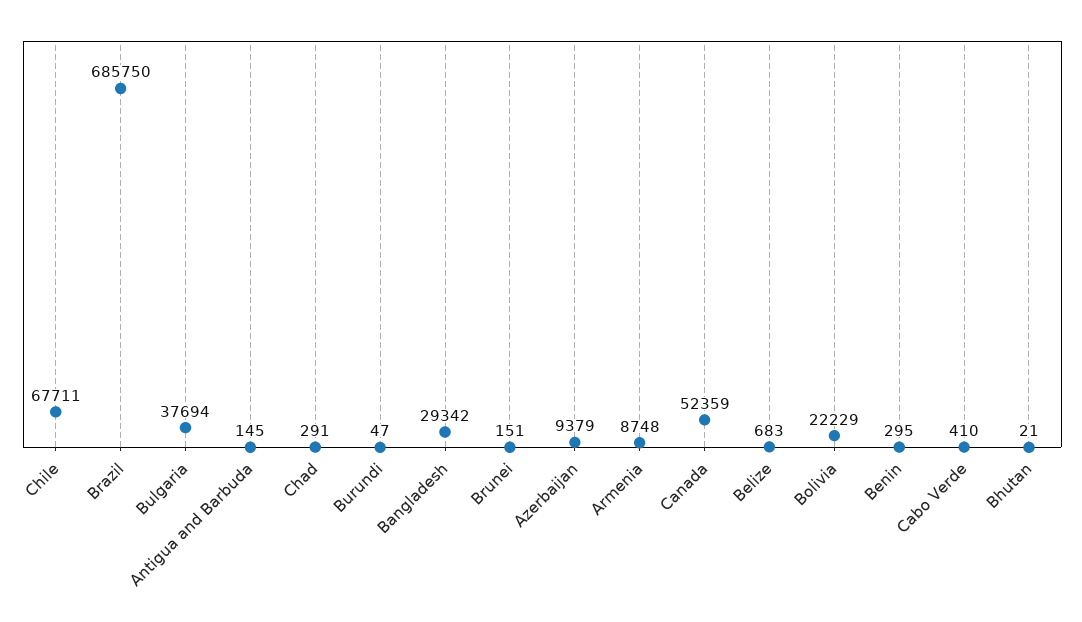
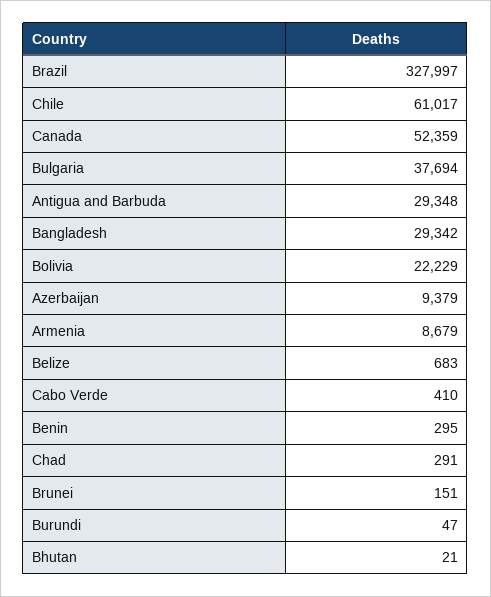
Chile: 67711 -> 61017
Brazil: 685750 -> 327997
Antigua and Barbuda: 145 -> 29348
Armenia: 8748 -> 8679

